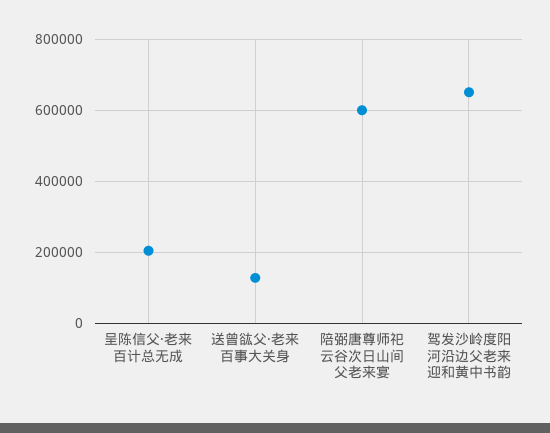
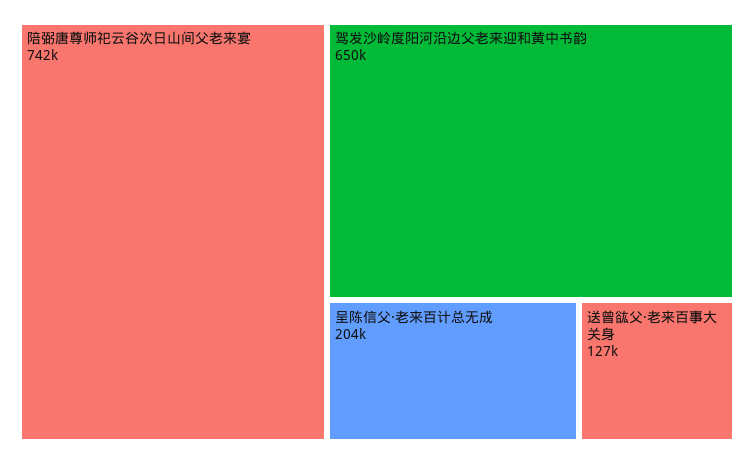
陪弼唐尊师祀云谷次日山间父老来宴: 600000 -> 742000

